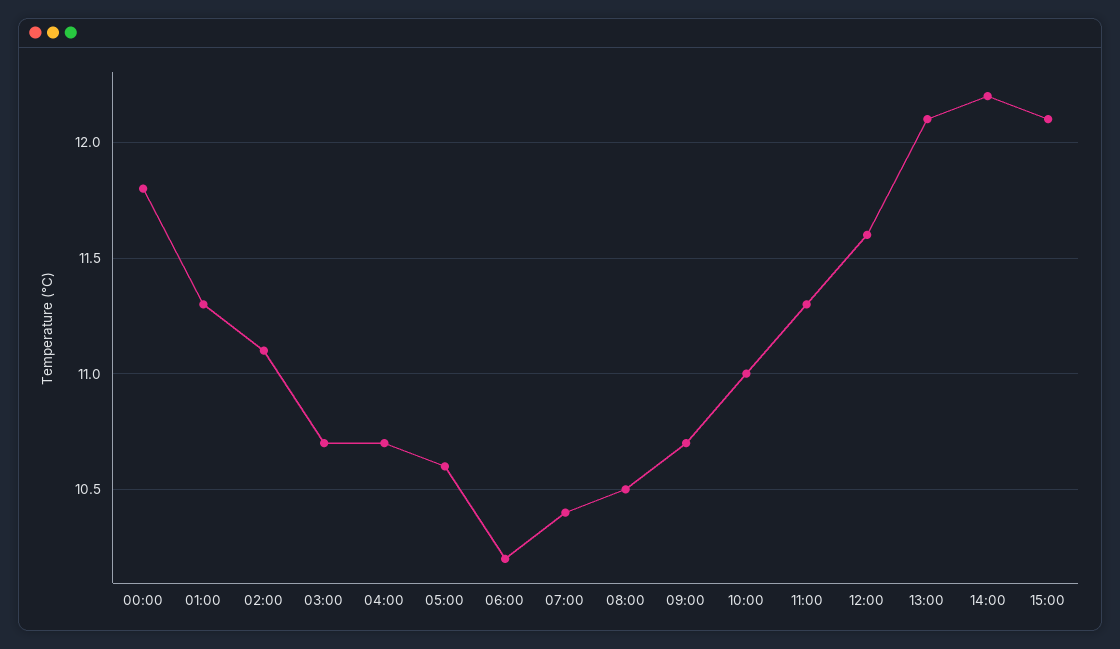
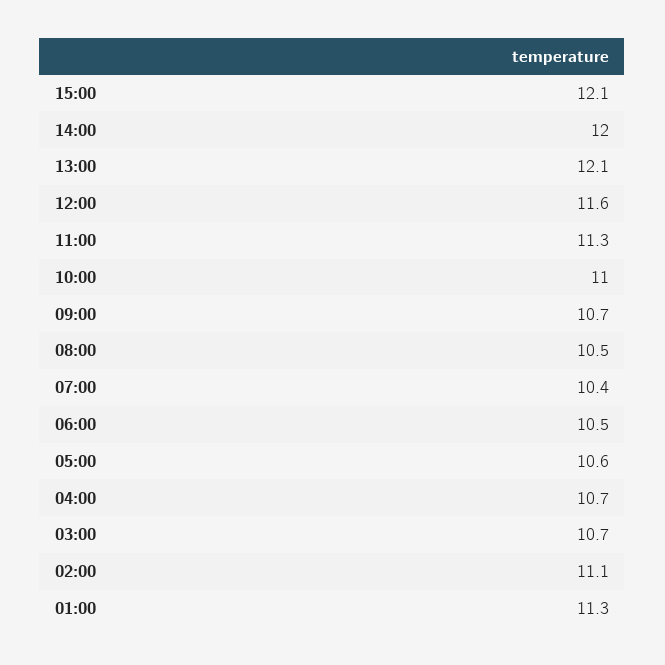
00:00: 11.8 -> none
06:00: 10.2 -> 10.5
14:00: 12.2 -> 12

